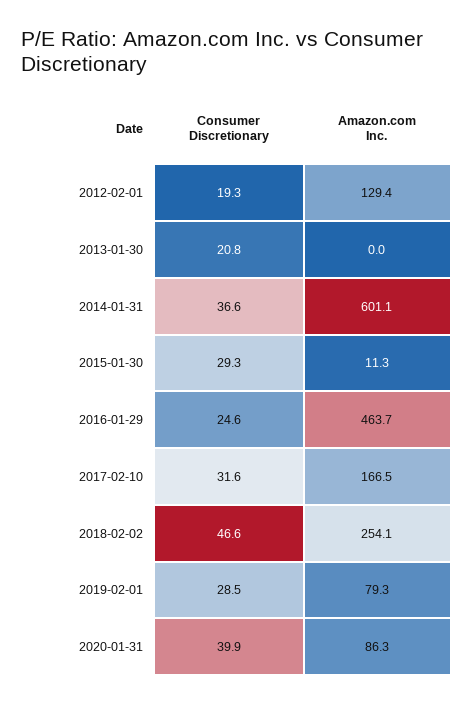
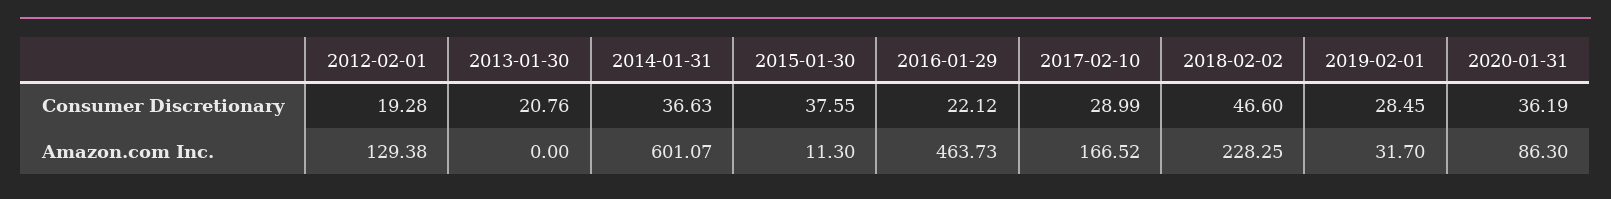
Consumer Discretionary, 2015-01-30: 29.3 -> 37.55
Consumer Discretionary, 2016-01-29: 24.6 -> 22.12
Consumer Discretionary, 2017-02-10: 31.6 -> 28.99
Amazon.com Inc., 2018-02-02: 254.1 -> 228.25
Amazon.com Inc., 2019-02-01: 79.3 -> 31.7
Consumer Discretionary, 2020-01-31: 39.9 -> 36.19

